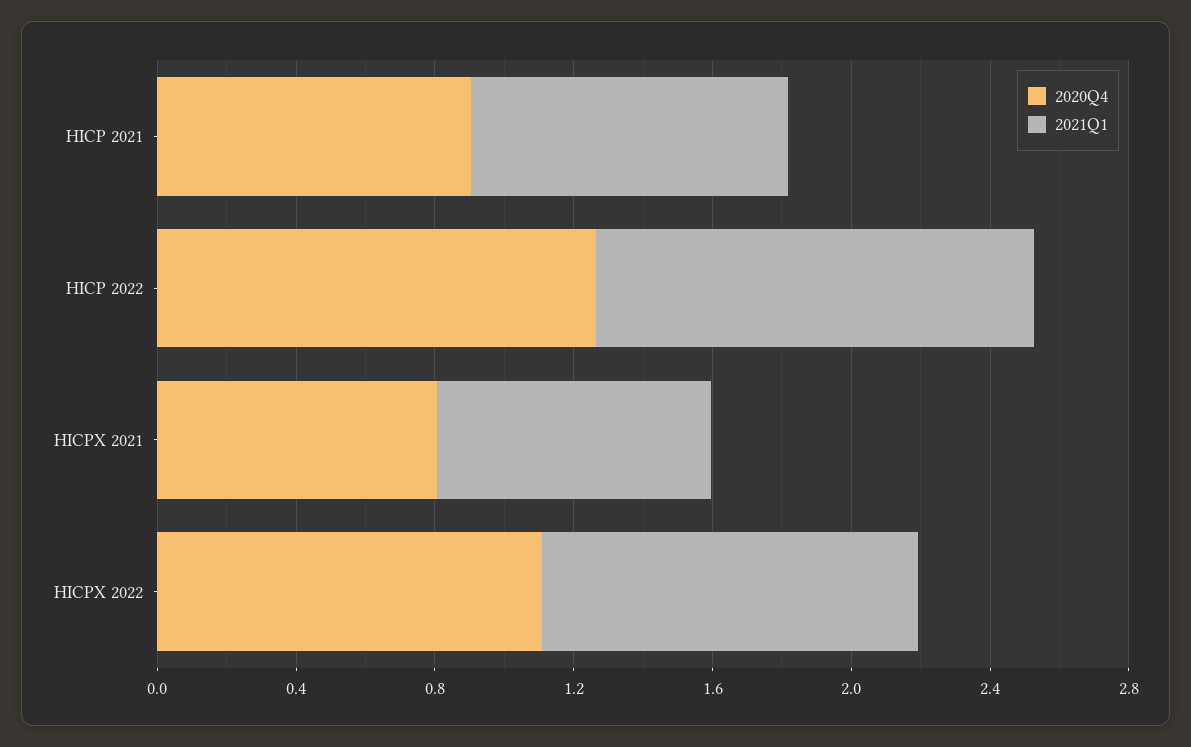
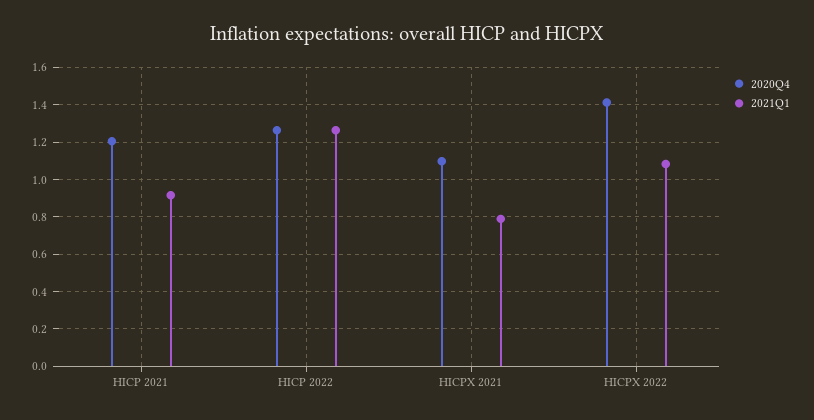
2020Q4, HICP 2021: 0.9 -> 1.2
2020Q4, HICPX 2021: 0.8 -> 1.1
2020Q4, HICPX 2022: 1.1 -> 1.4

